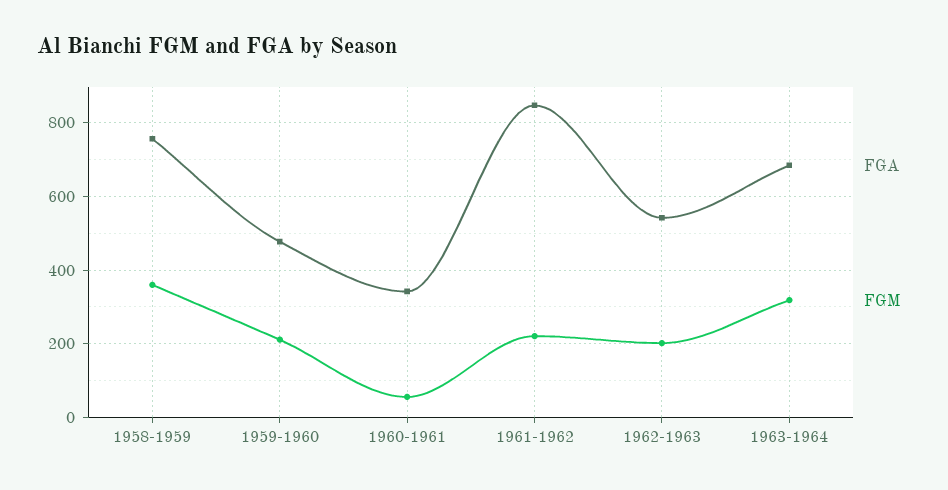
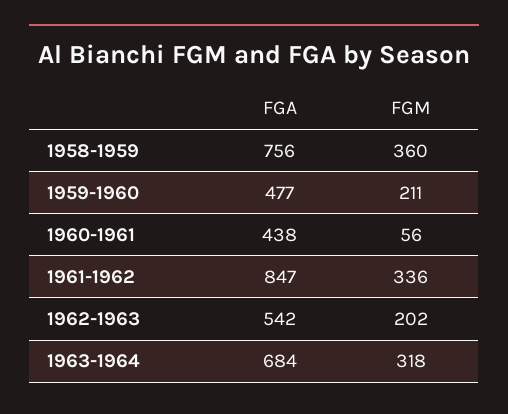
FGA, 1960-1961: 340 -> 438
FGM, 1961-1962: 220 -> 336

